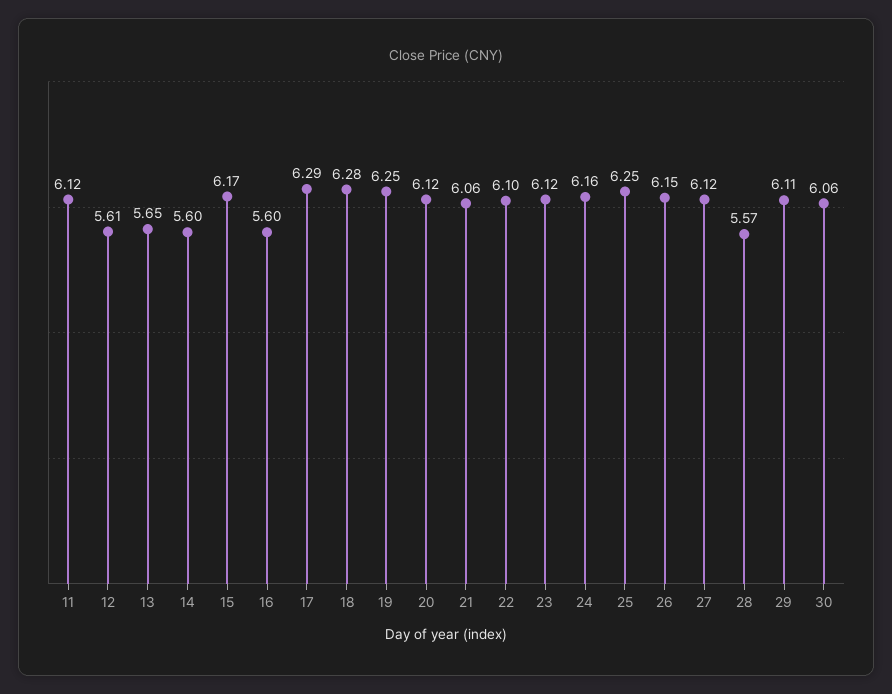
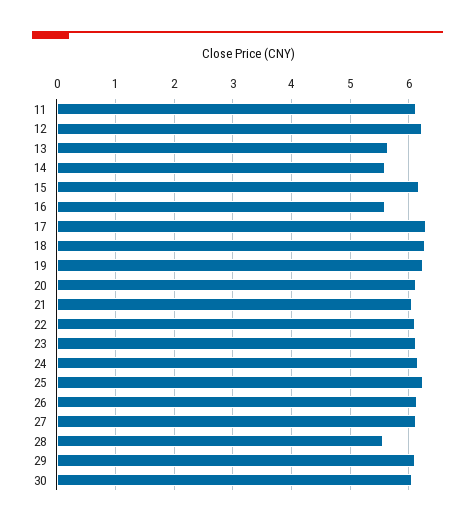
12: 5.61 -> 6.2

